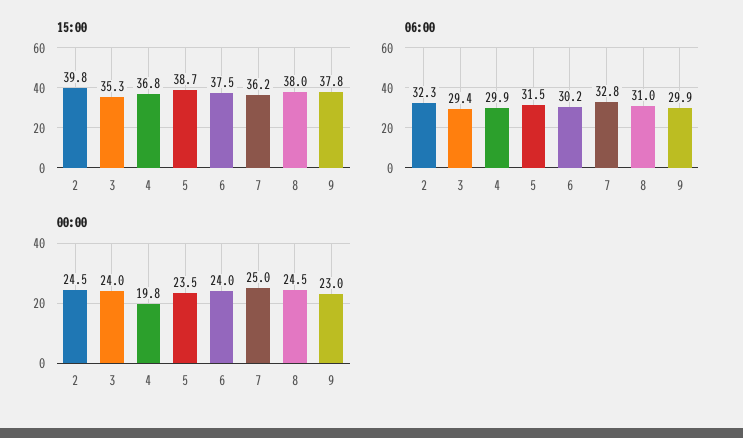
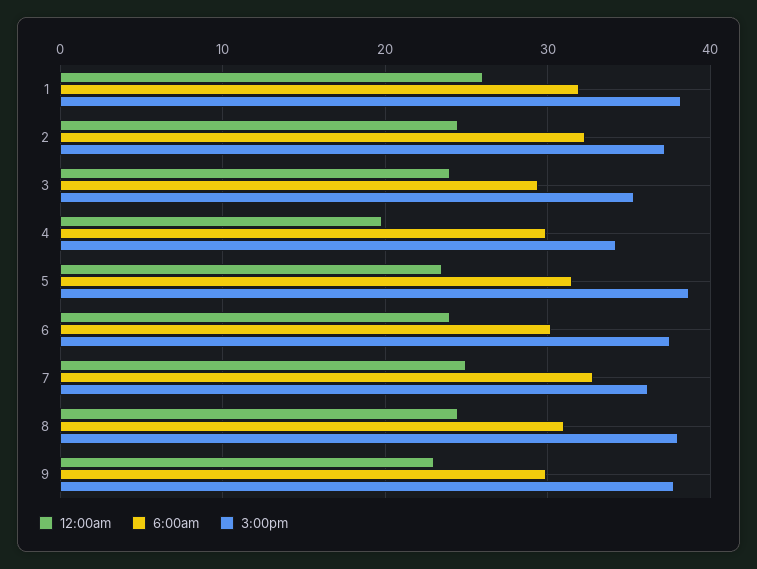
15:00, 2: 39.8 -> 37
15:00, 4: 36.8 -> 34
00:00, 1: none -> 26
06:00, 1: none -> 32
15:00, 1: none -> 38

